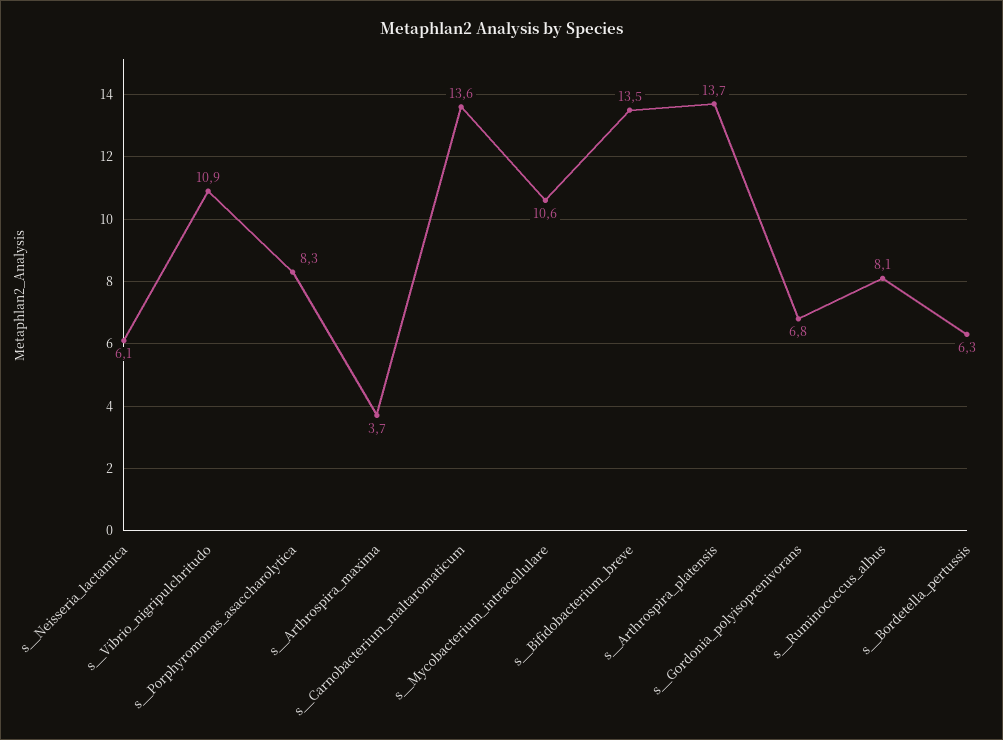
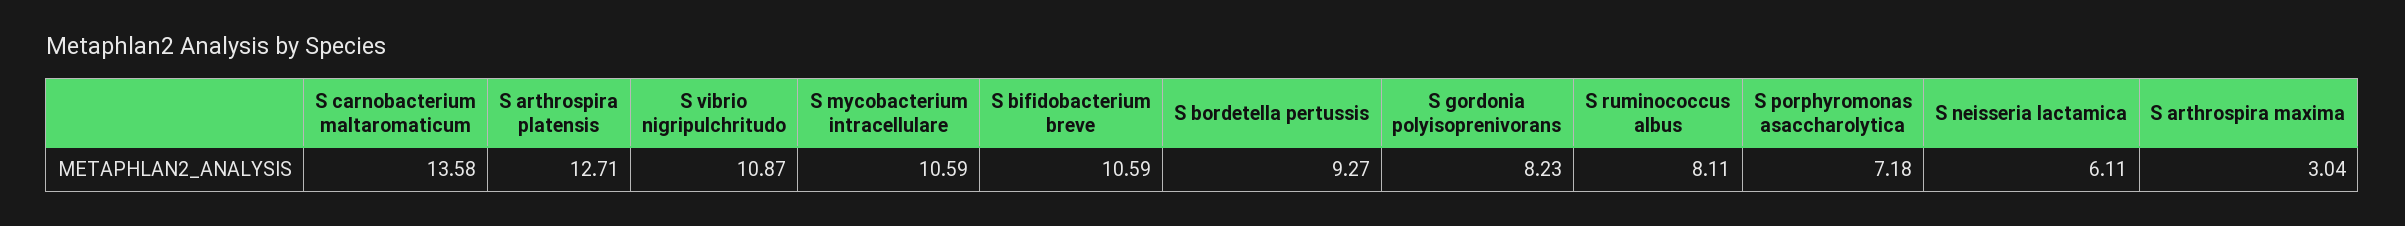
s__Porphyromonas_asaccharolytica: 8.3 -> 7.18
s__Arthrospira_maxima: 3.7 -> 3.04
s__Bifidobacterium_breve: 13.5 -> 10.59
s__Arthrospira_platensis: 13.7 -> 12.71
s__Gordonia_polyisoprenivorans: 6.8 -> 8.23
s__Bordetella_pertussis: 6.3 -> 9.27

